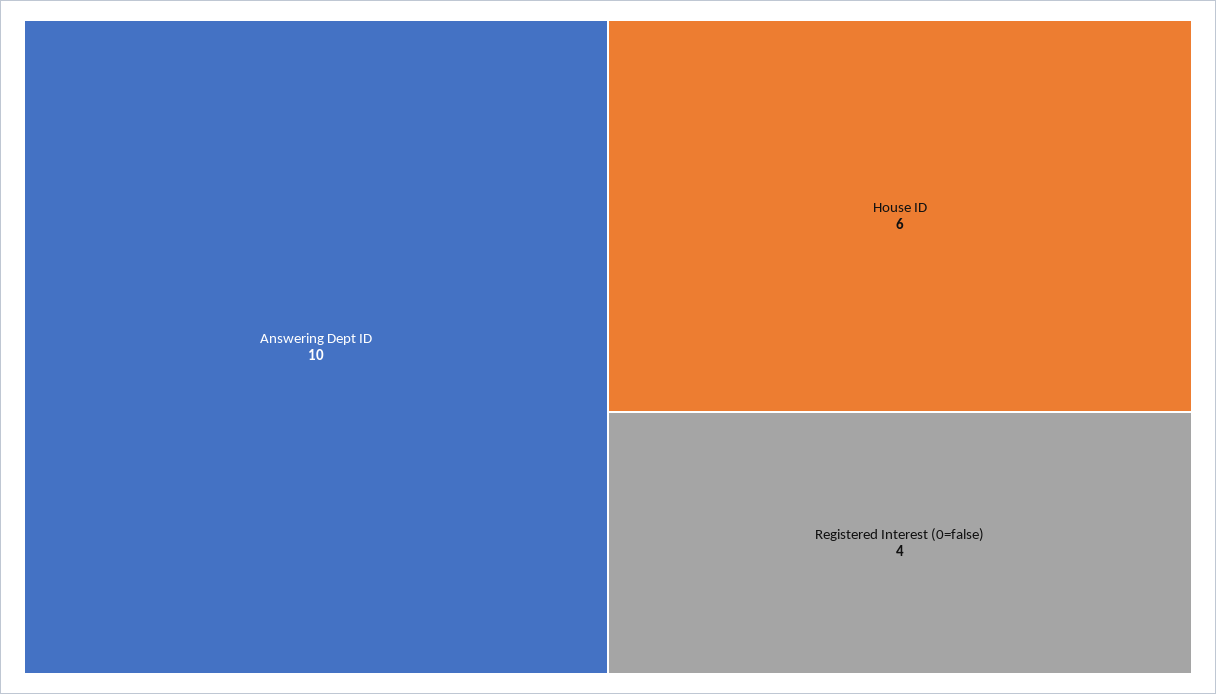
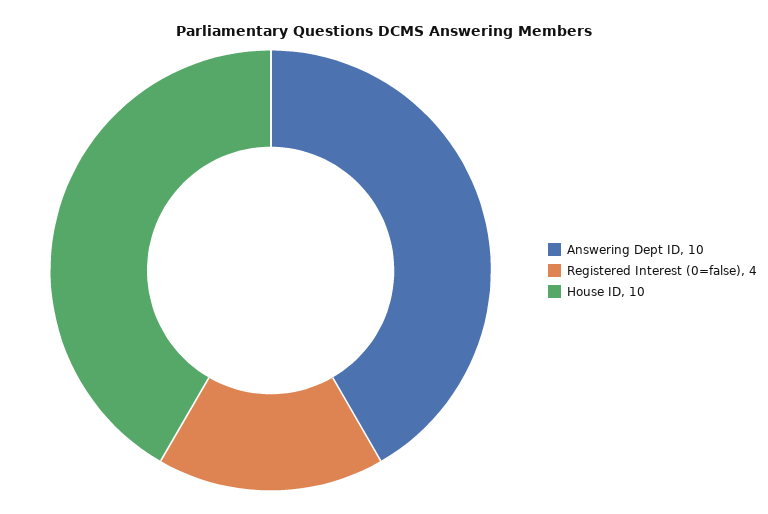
House ID: 6 -> 10

